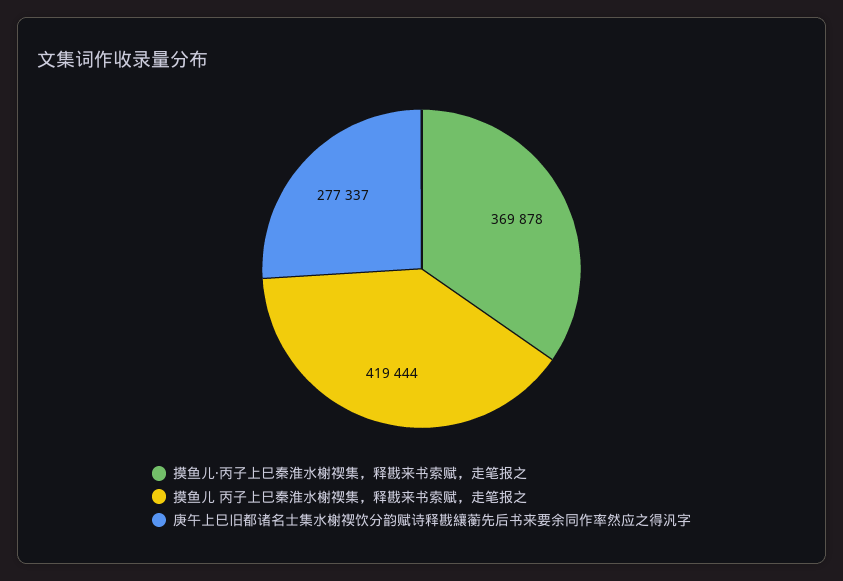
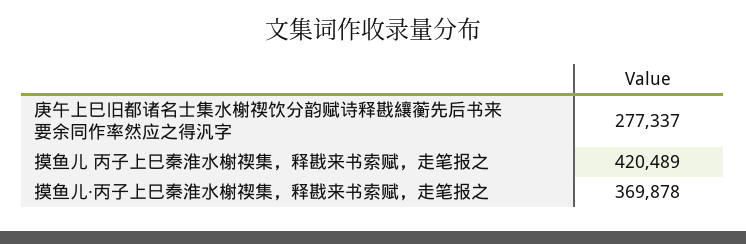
摸鱼儿 丙子上巳秦淮水榭禊集，释戡来书索赋，走笔报之: 419444 -> 420489

